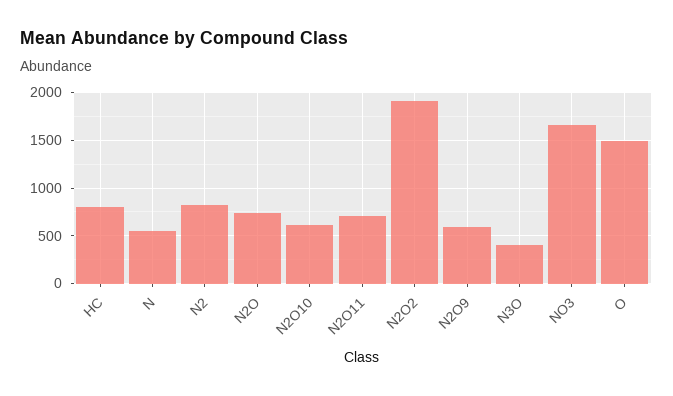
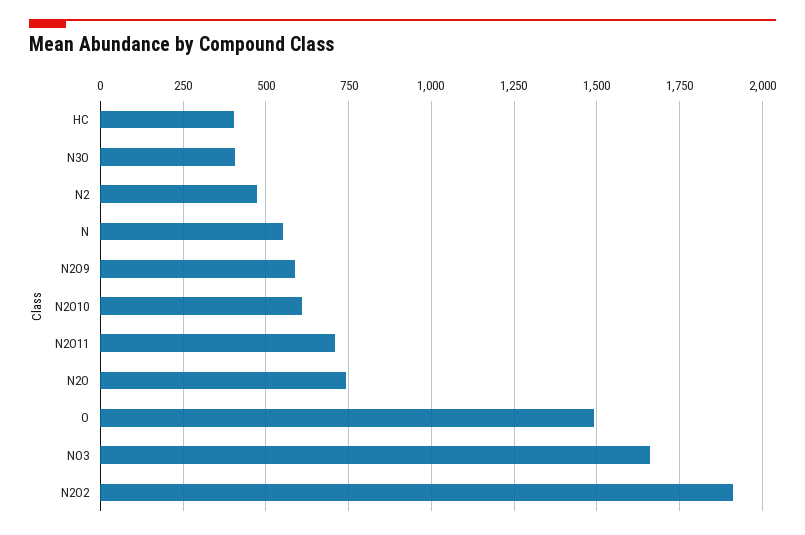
HC: 800 -> 400
N2: 800 -> 475

